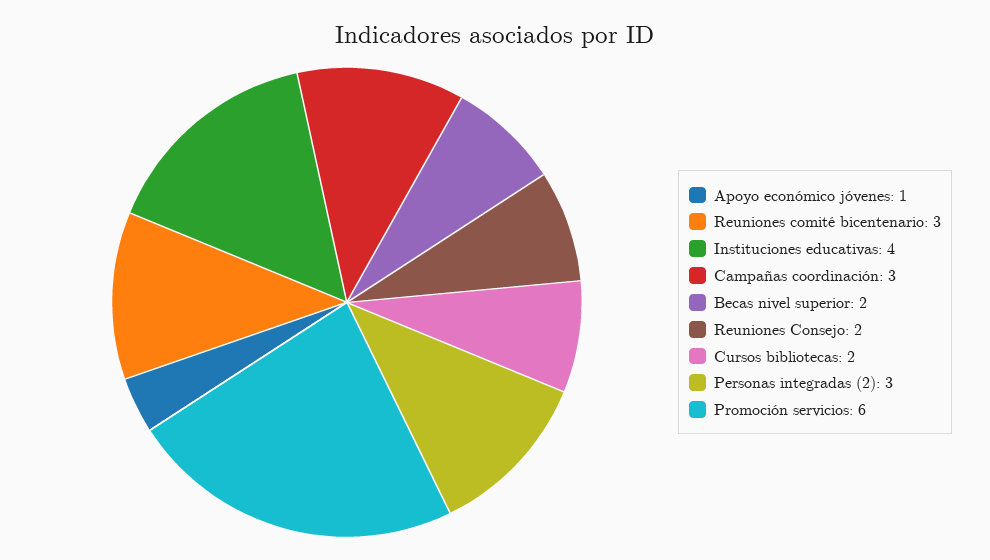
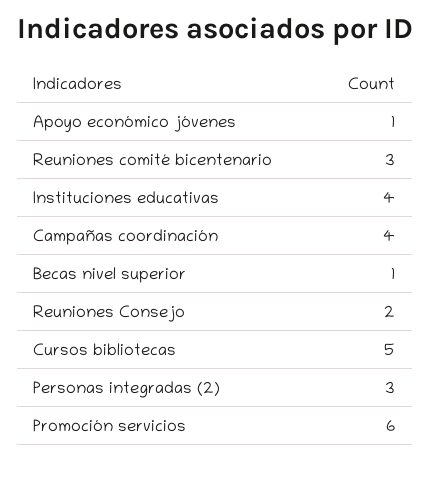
Campañas coordinación: 3 -> 4
Becas nivel superior: 2 -> 1
Cursos bibliotecas: 2 -> 5

